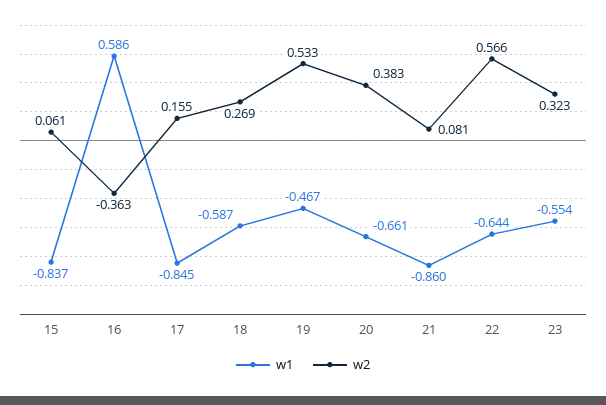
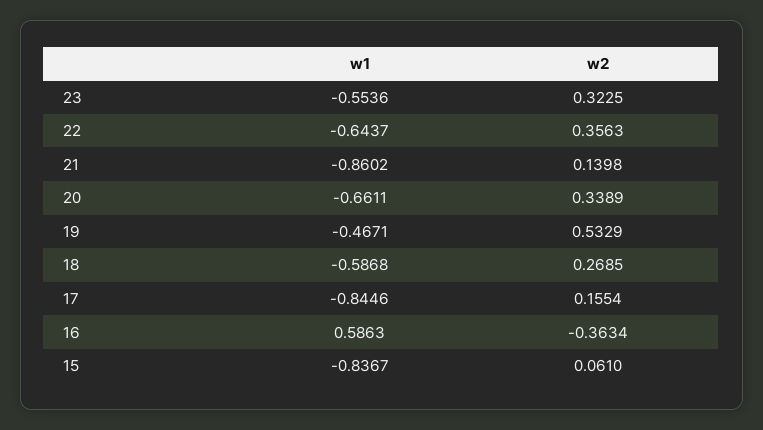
w2, 20: 0.383 -> 0.3389
w2, 21: 0.081 -> 0.1398
w2, 22: 0.566 -> 0.3563

